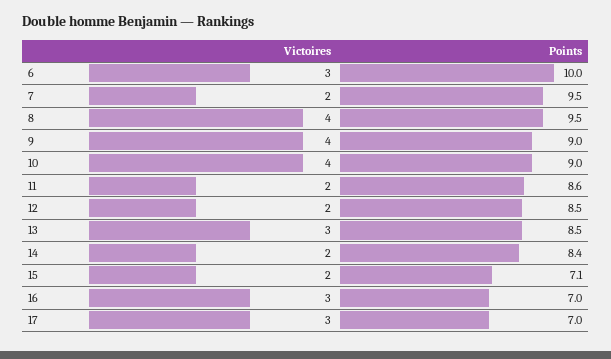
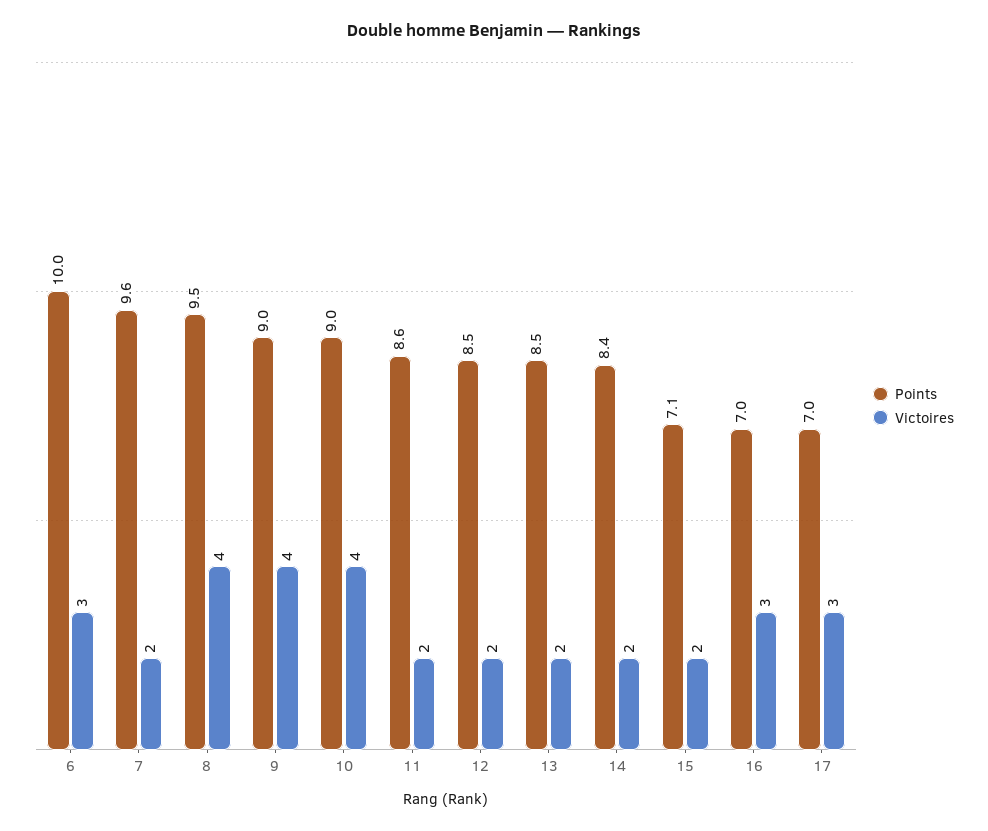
Points, 7: 9.5 -> 9.6
Victoires, 13: 3 -> 2

